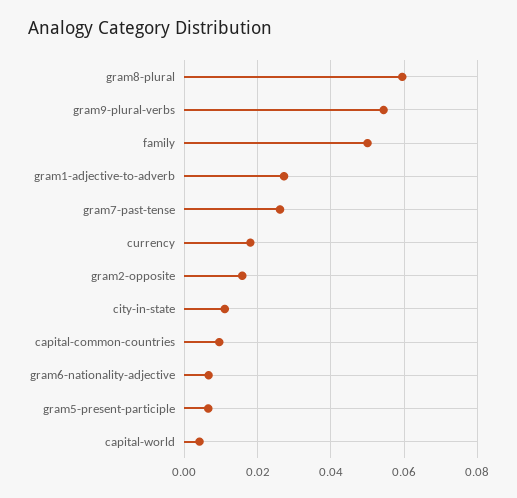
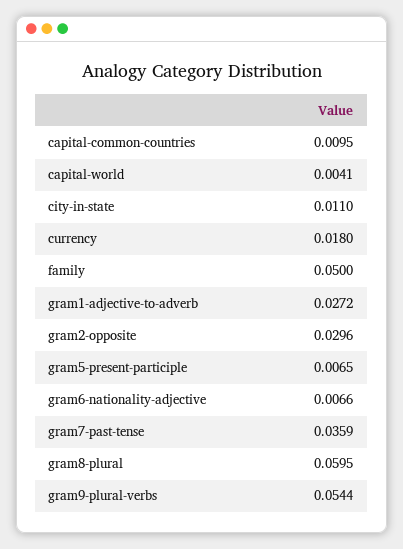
gram7-past-tense: 0.026 -> 0.0359
gram2-opposite: 0.016 -> 0.0296

